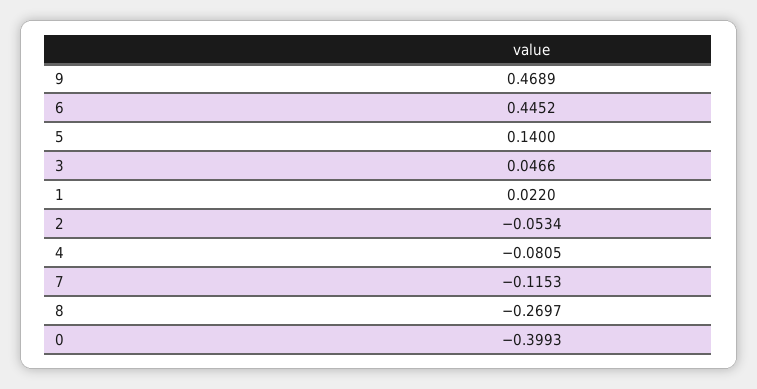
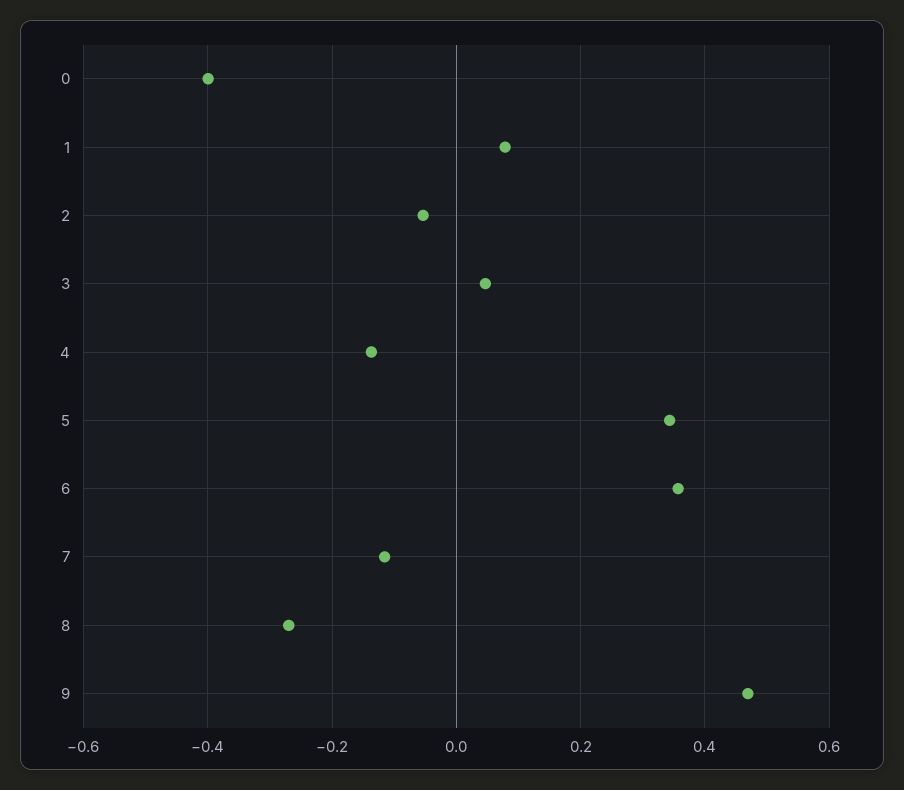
6: 0.4452 -> 0.36
5: 0.14 -> 0.34
1: 0.022 -> 0.08
4: -0.0805 -> -0.14

